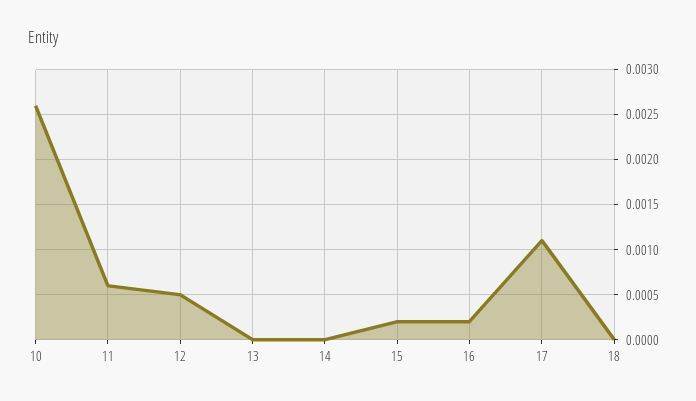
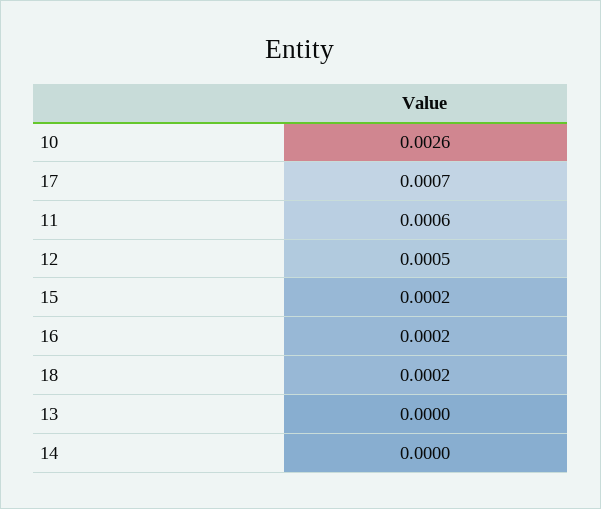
17: 0.0011 -> 0.0007
18: 0 -> 0.0002

